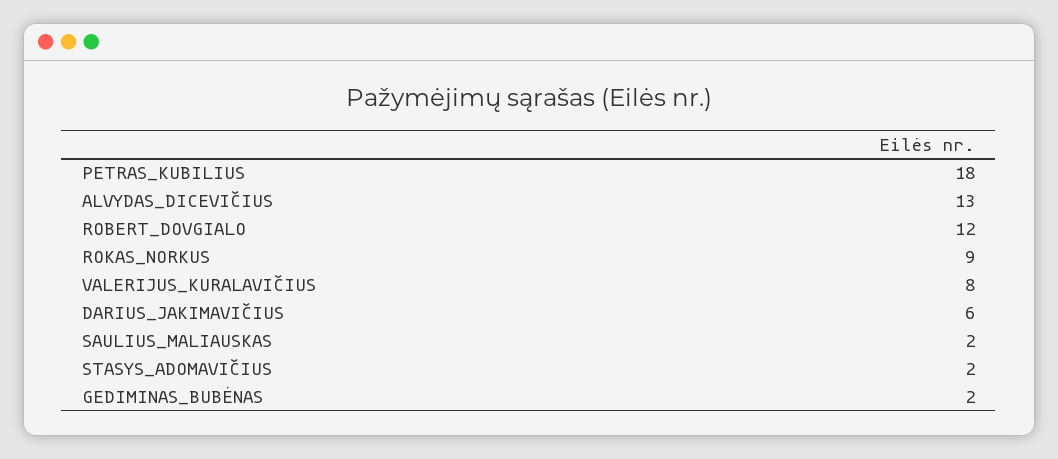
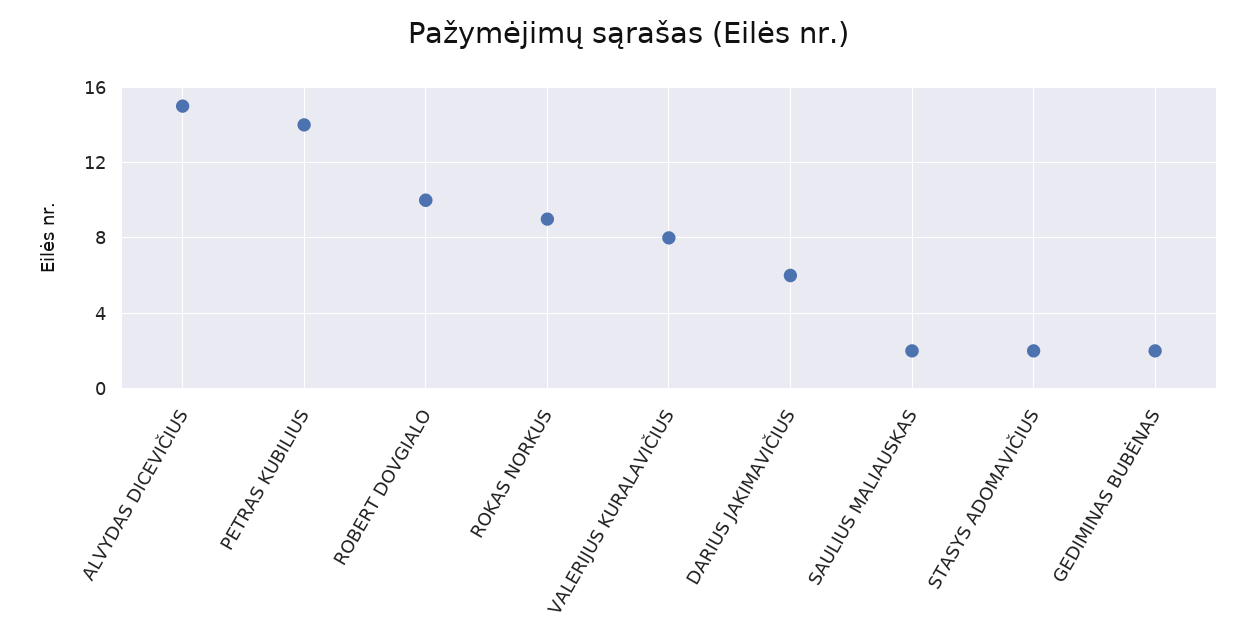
PETRAS_KUBILIUS: 18 -> 14
ALVYDAS_DICEVIČIUS: 13 -> 15
ROBERT_DOVGIALO: 12 -> 10

